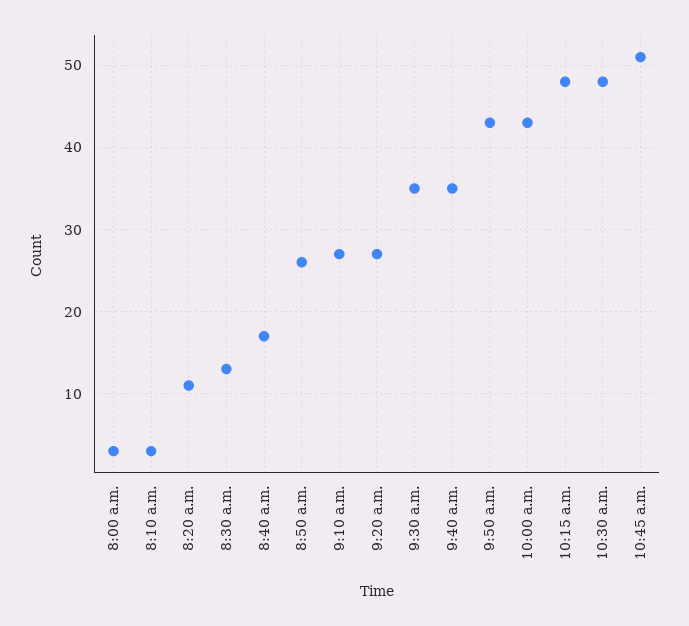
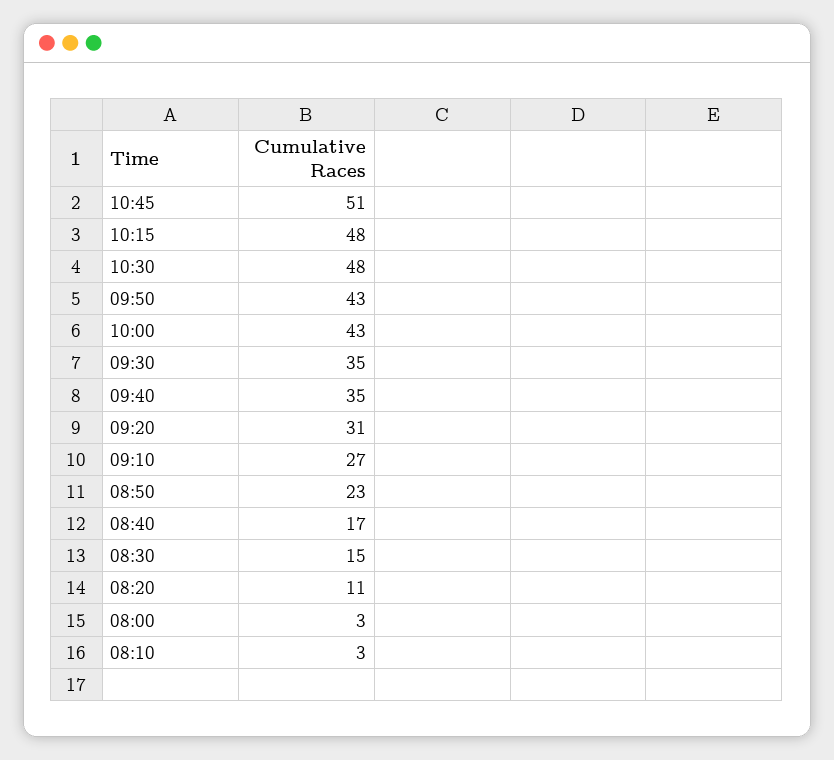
8:30 a.m.: 13 -> 15
8:50 a.m.: 26 -> 23
9:20 a.m.: 27 -> 31

